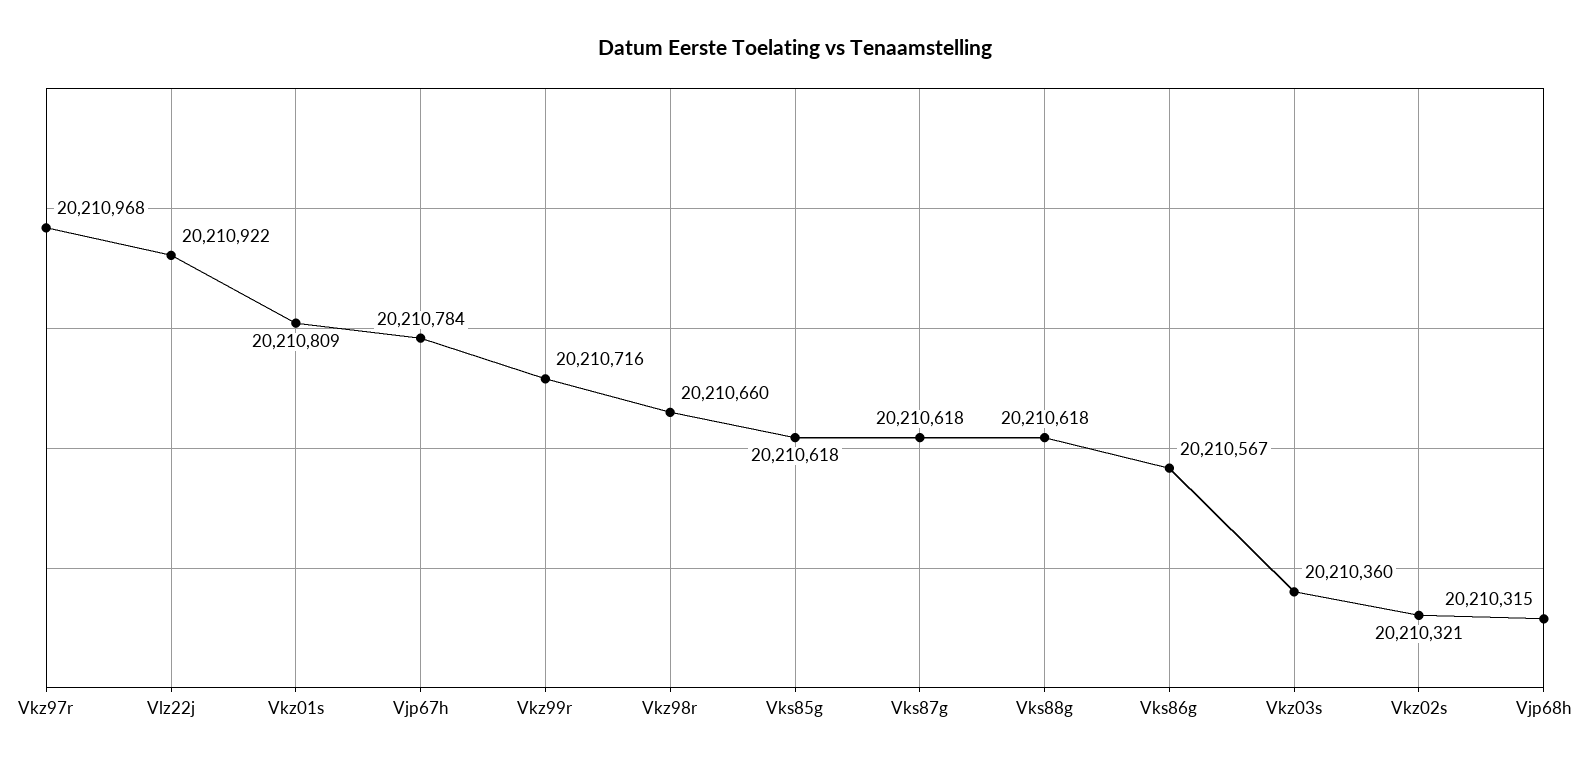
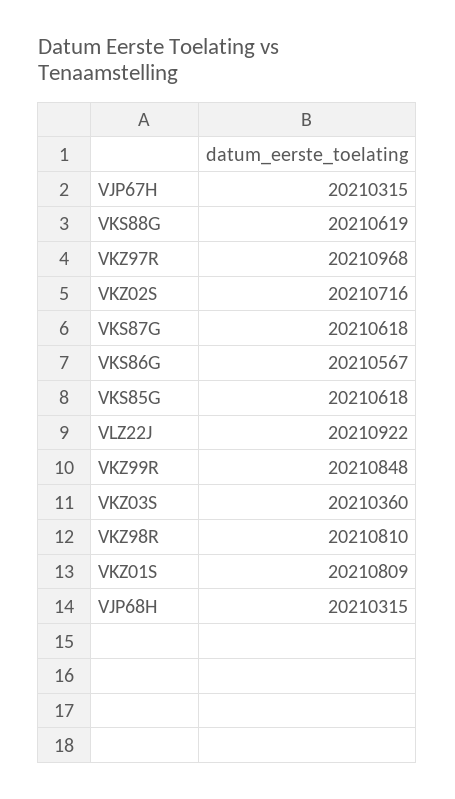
Vjp67h: 20210784 -> 20210315
Vkz99r: 20210716 -> 20210848
Vkz98r: 20210660 -> 20210810
Vks88g: 20210618 -> 20210619
Vkz02s: 20210321 -> 20210716

